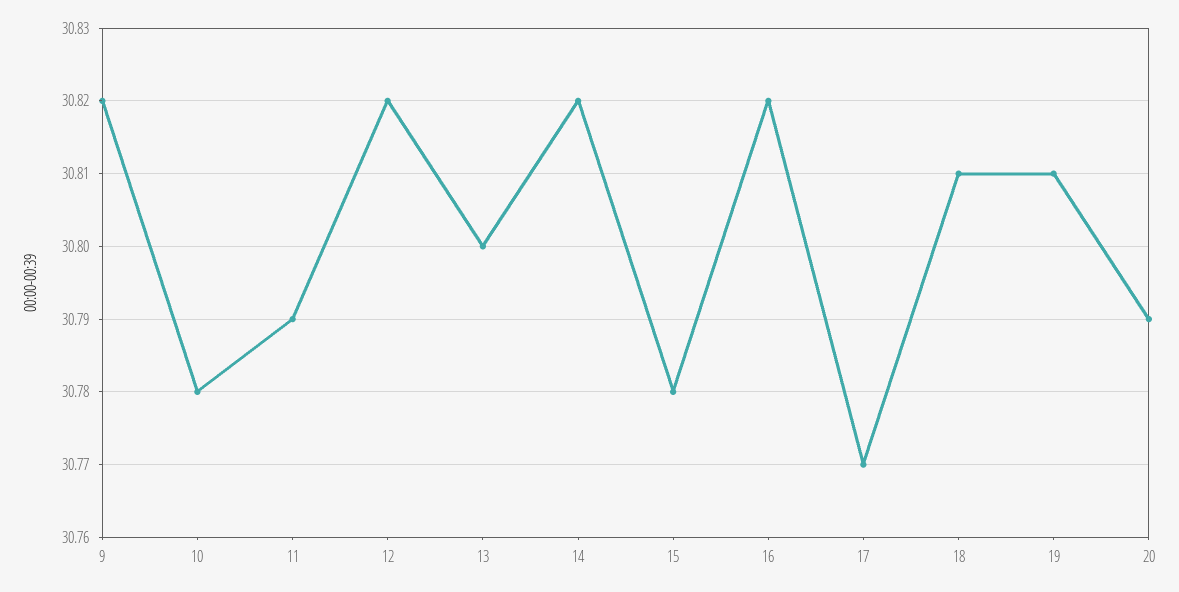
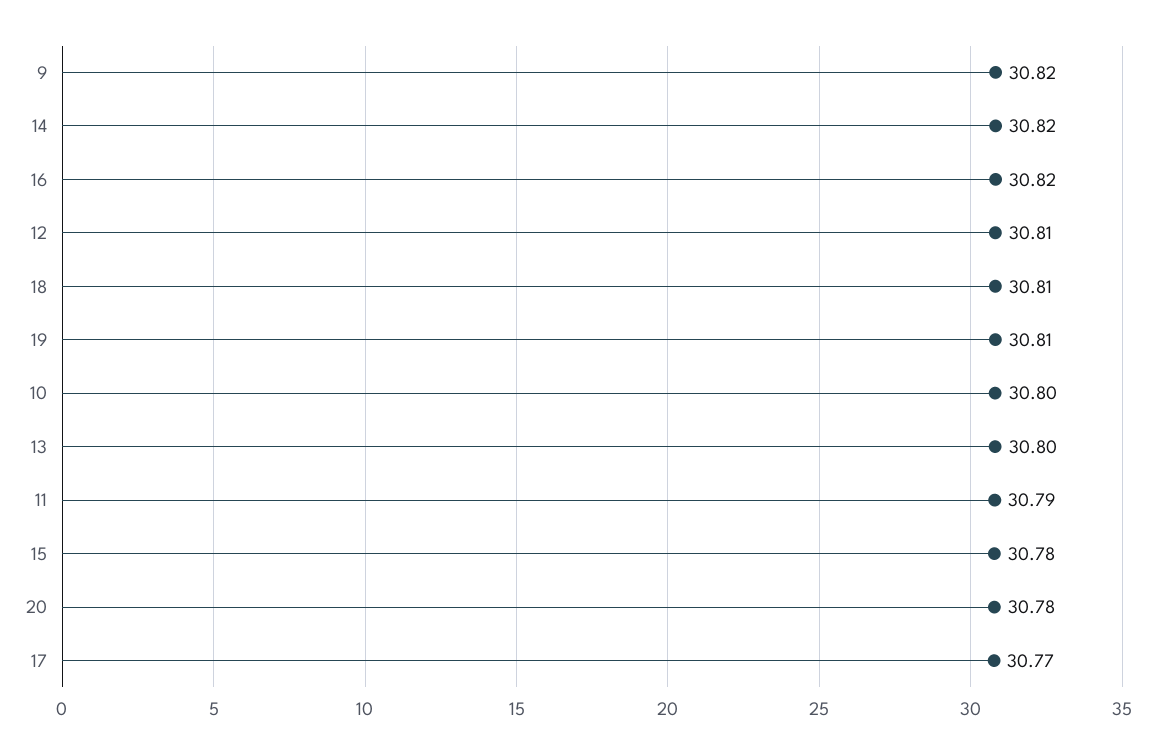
10: 30.78 -> 30.8
12: 30.82 -> 30.81
20: 30.79 -> 30.78

